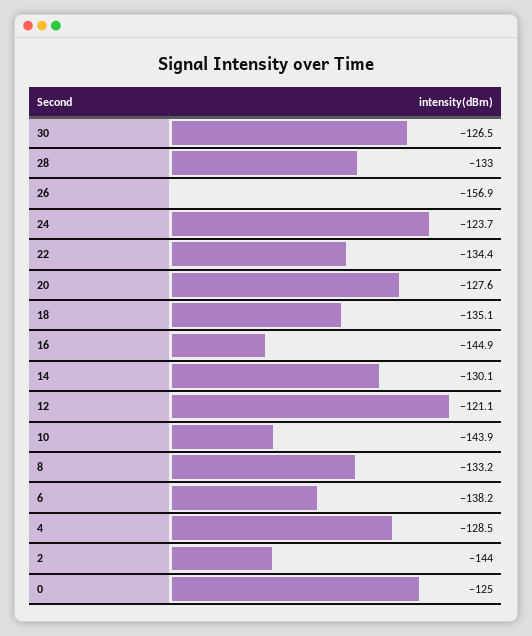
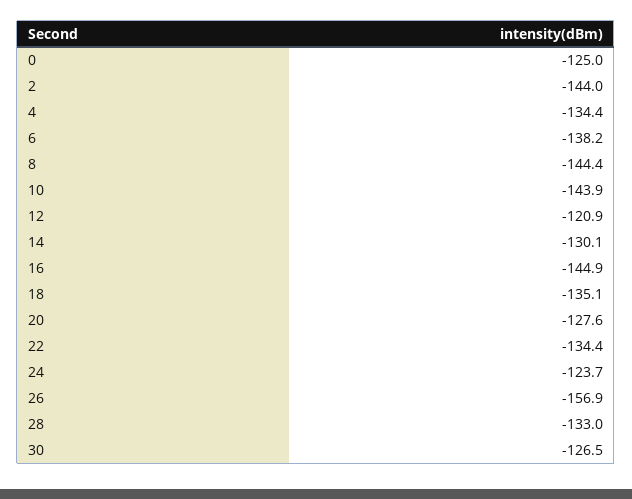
12: -121.1 -> -120.9
8: -133.2 -> -144.4
4: -128.5 -> -134.4

